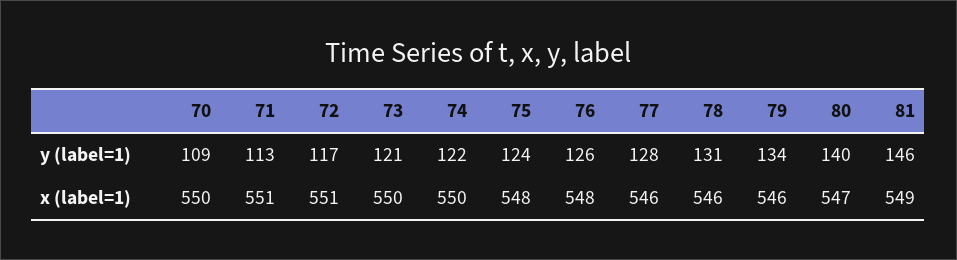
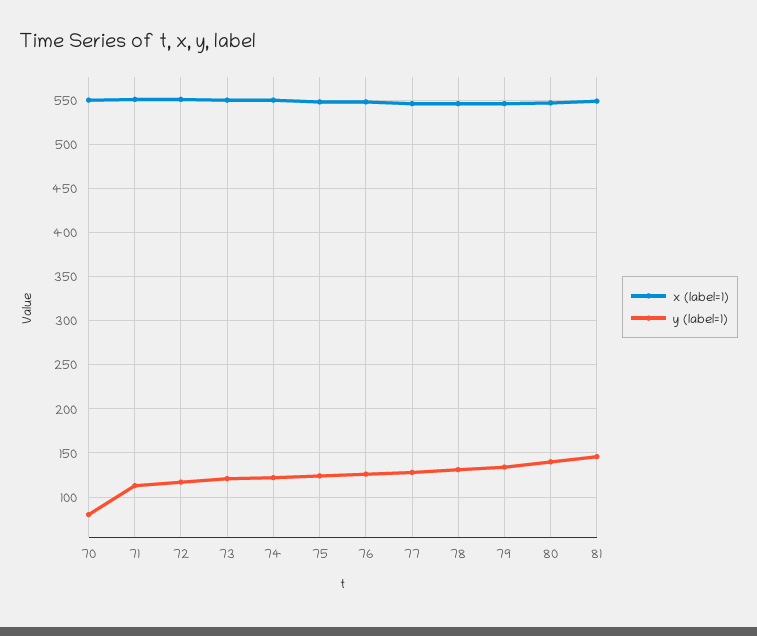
y (label=1), 70: 109 -> 80

